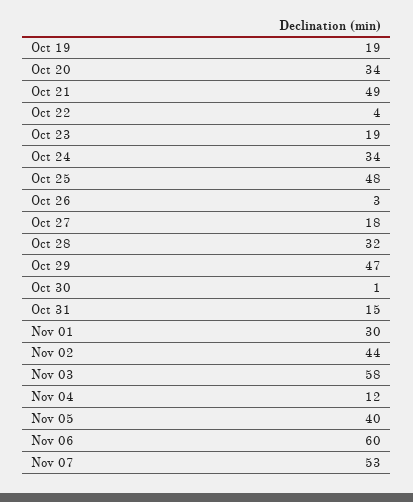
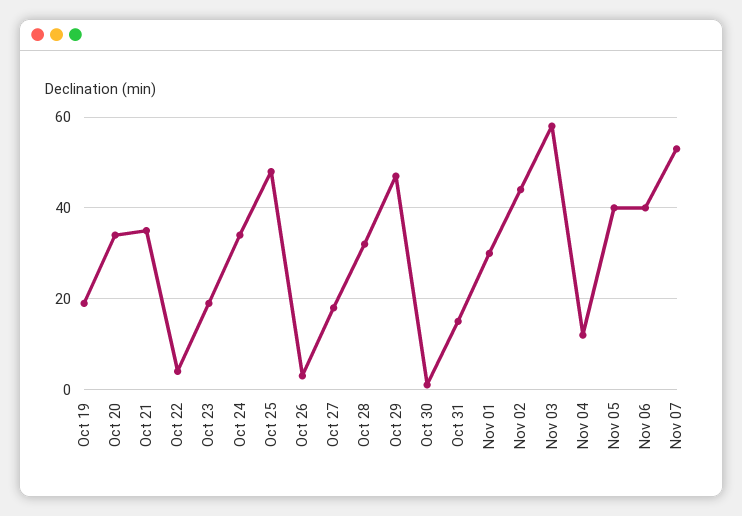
Oct 21: 49 -> 35
Nov 06: 60 -> 40

